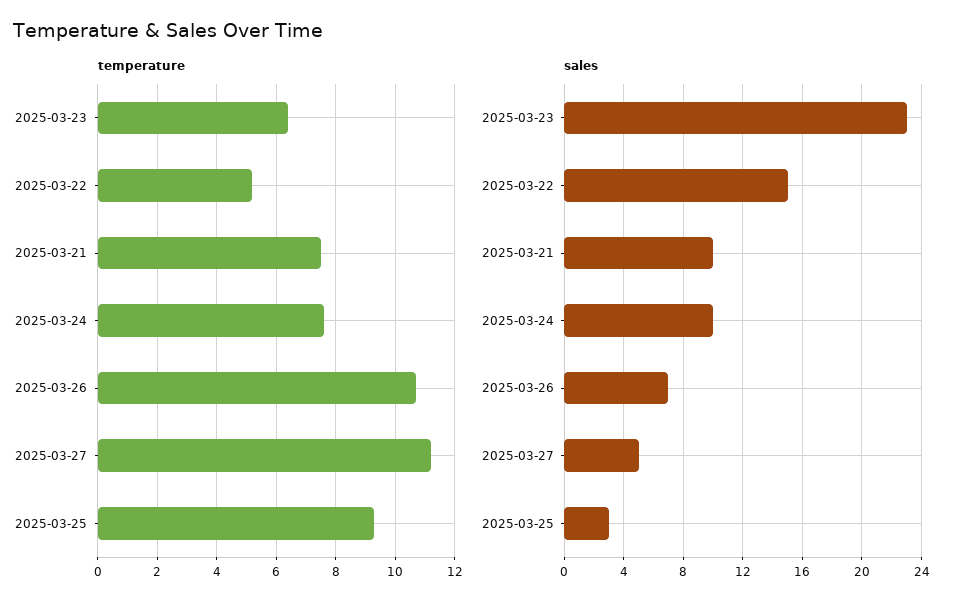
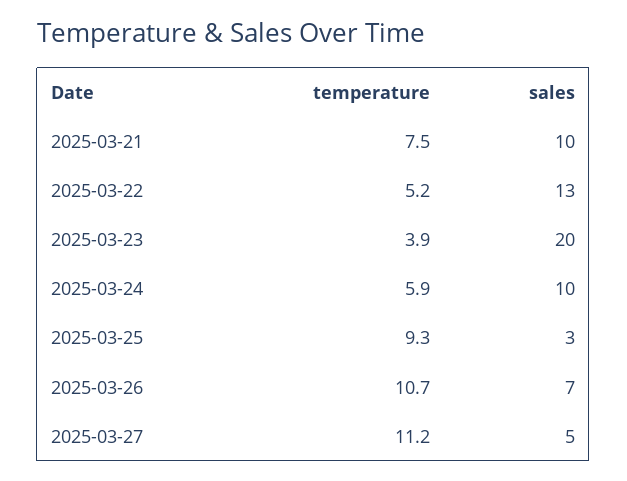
temperature, 2025-03-23: 6.5 -> 3.9
temperature, 2025-03-24: 7.5 -> 5.9
sales, 2025-03-23: 23 -> 20
sales, 2025-03-22: 15 -> 13

